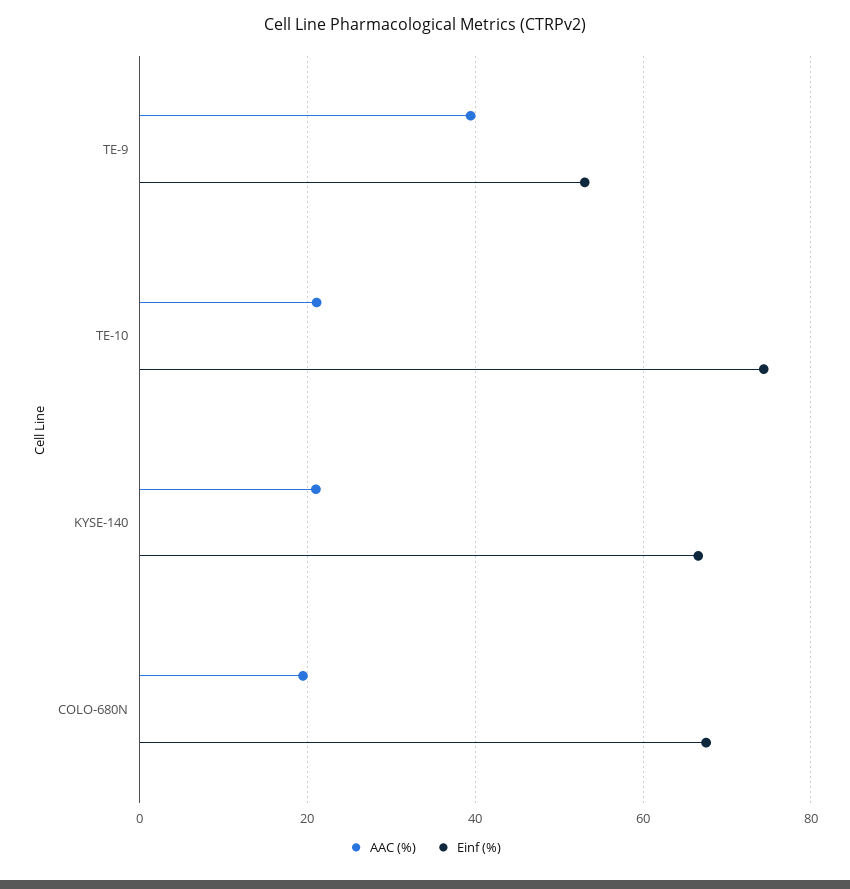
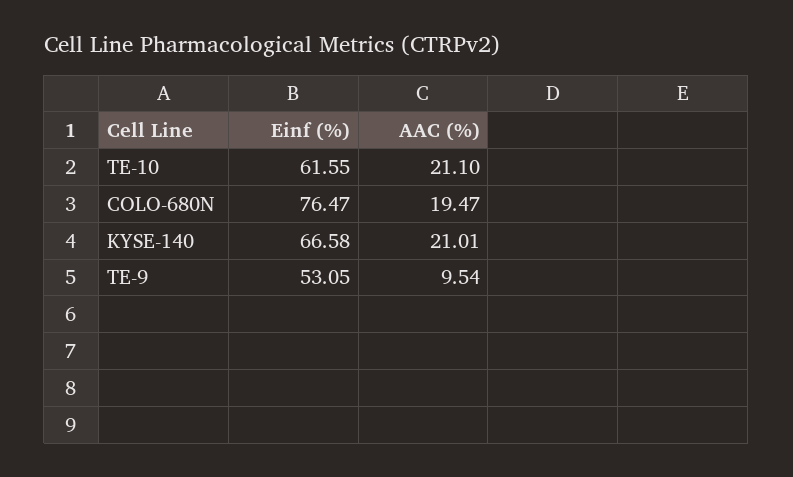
AAC (%), TE-9: 40 -> 9.54
Einf (%), TE-10: 74 -> 61.55
Einf (%), COLO-680N: 68 -> 76.47

